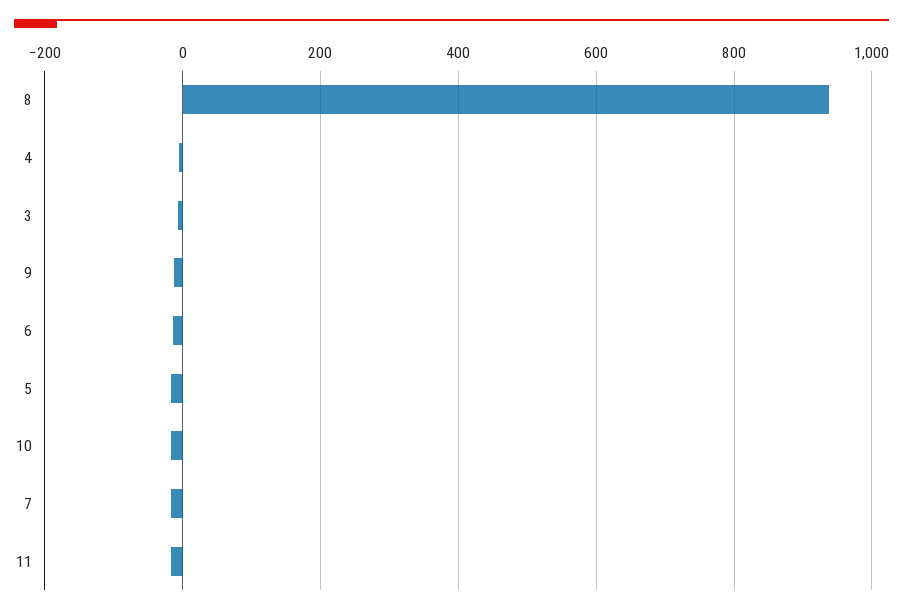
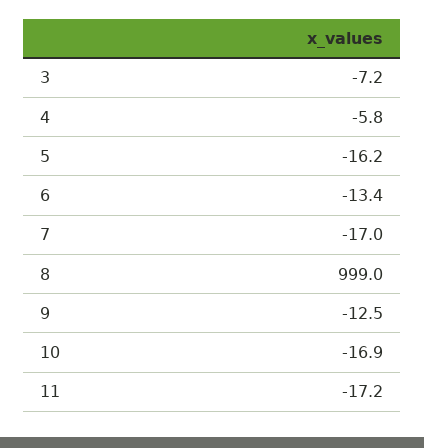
8: 940 -> 999

